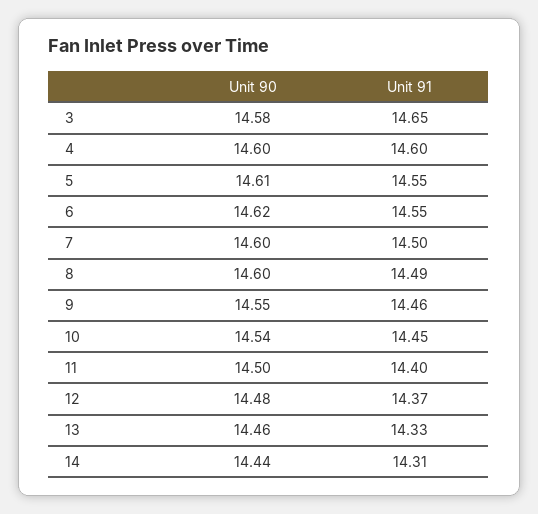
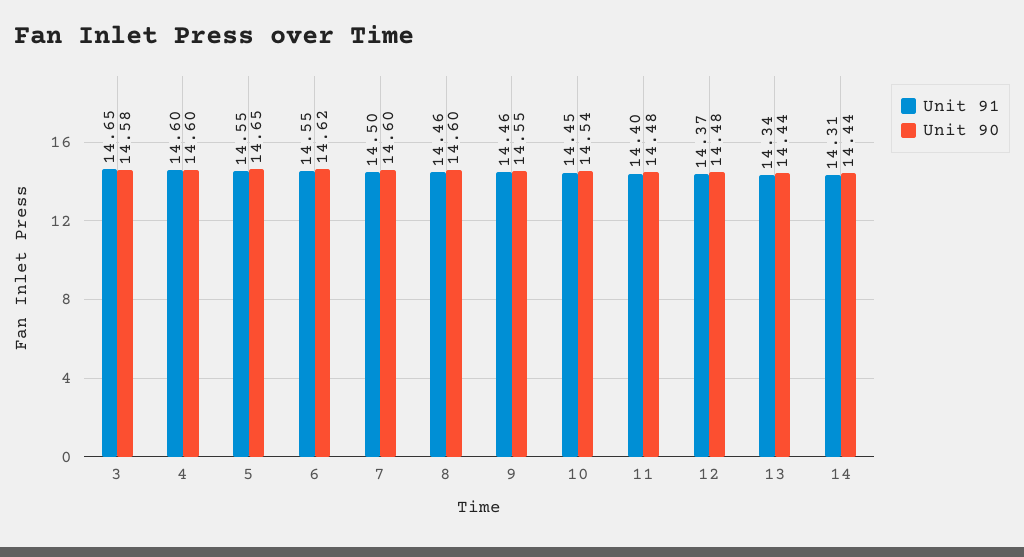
Unit 90, 5: 14.61 -> 14.65
Unit 91, 8: 14.49 -> 14.46
Unit 90, 11: 14.5 -> 14.48
Unit 90, 13: 14.46 -> 14.44
Unit 91, 13: 14.33 -> 14.34

